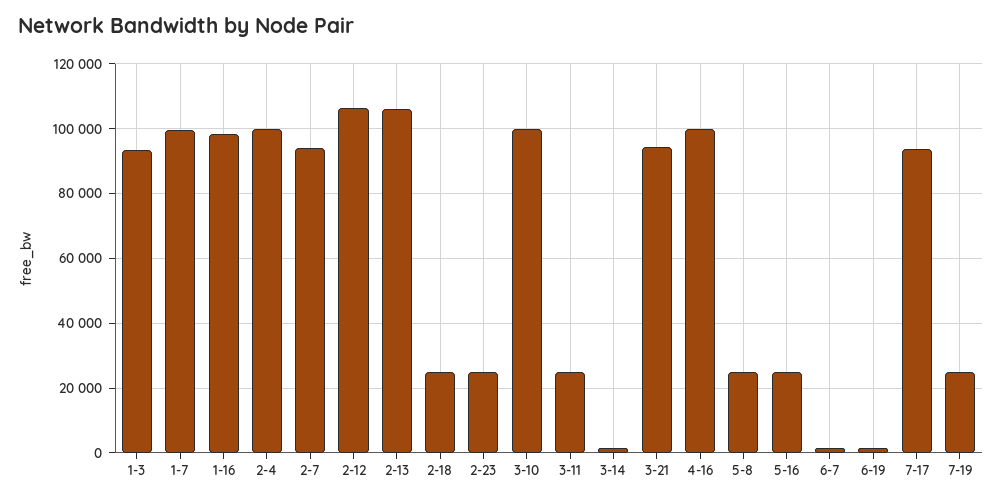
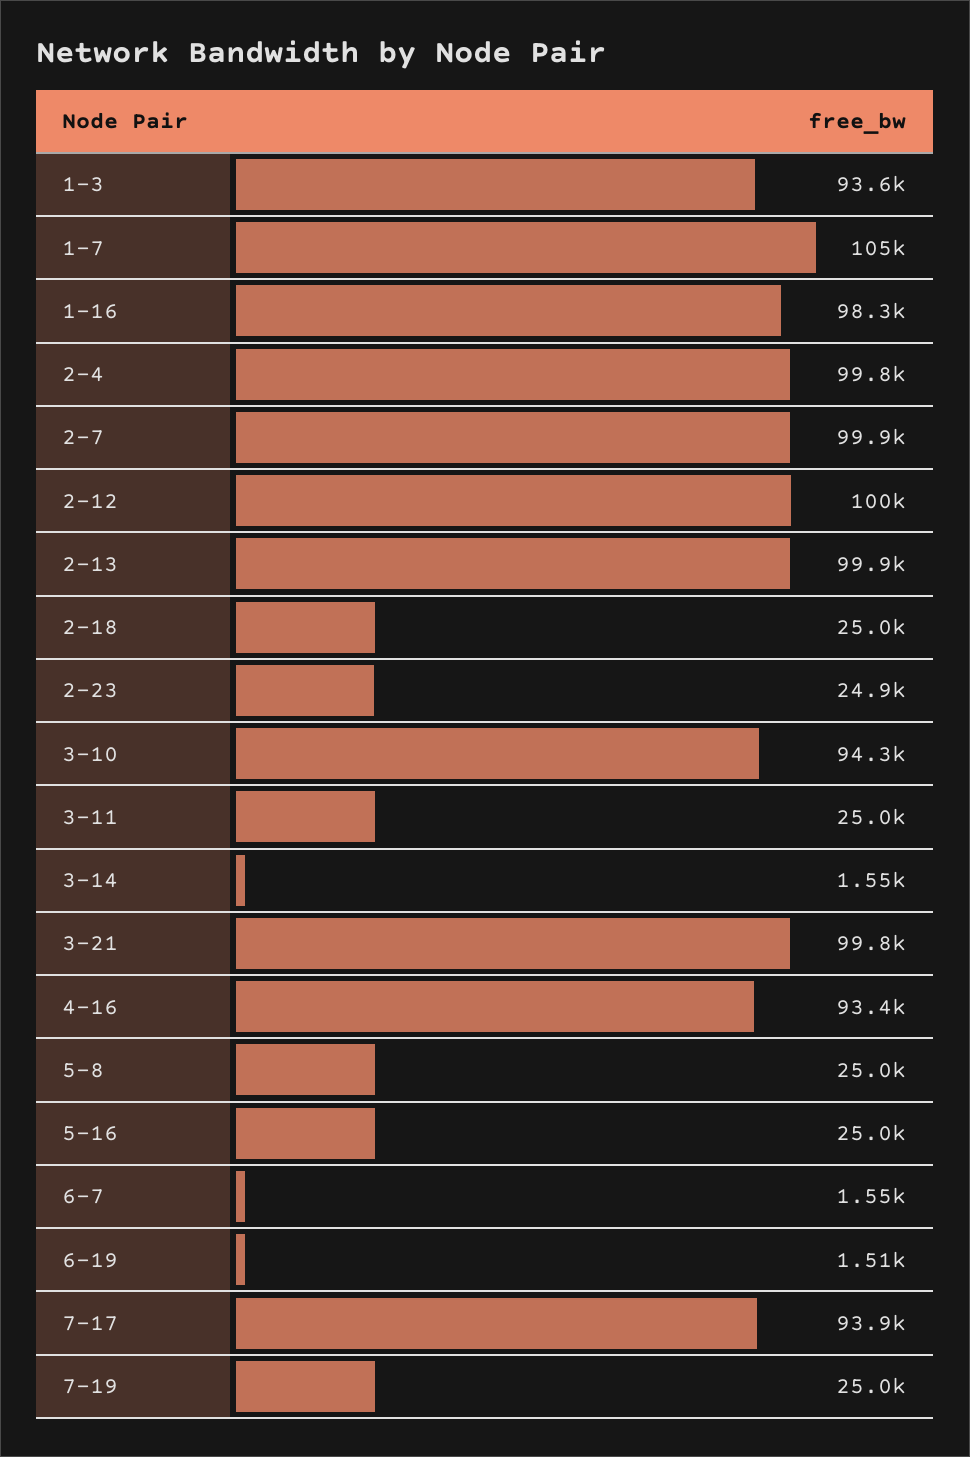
1-7: 100000 -> 105000
2-7: 94000 -> 99900
2-12: 106000 -> 100000
2-13: 106000 -> 99900
3-10: 100000 -> 94300
3-21: 94000 -> 99800
4-16: 100000 -> 93400

